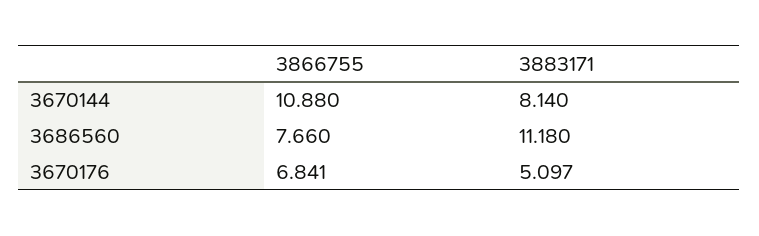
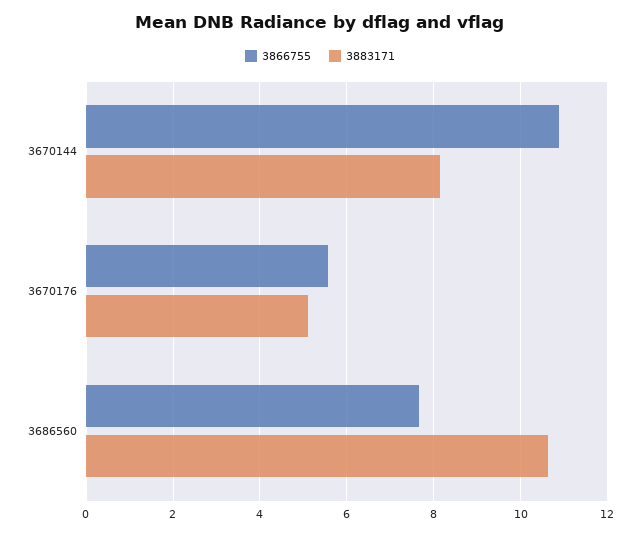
3883171, 3686560: 11.18 -> 10.6
3866755, 3670176: 6.841 -> 5.6

